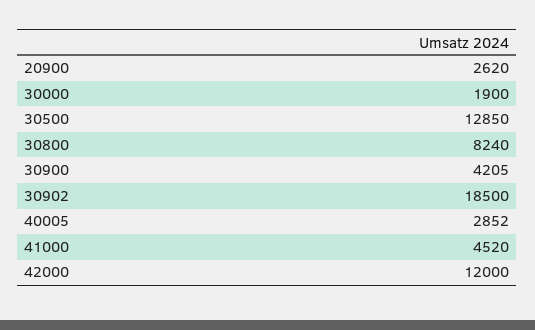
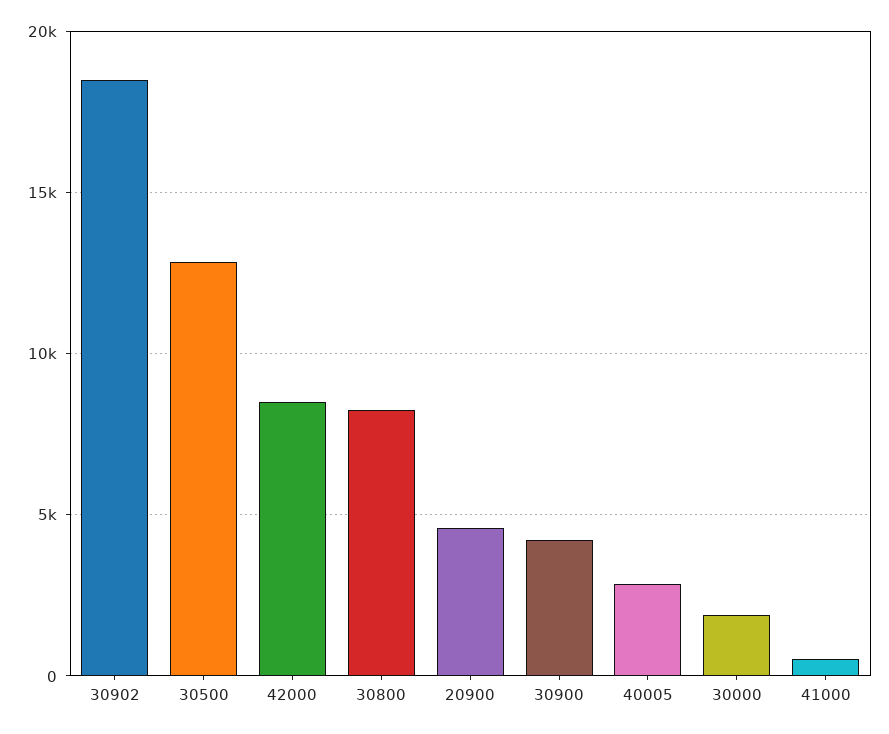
20900: 2620 -> 4500
41000: 4520 -> 500
42000: 12000 -> 8500

